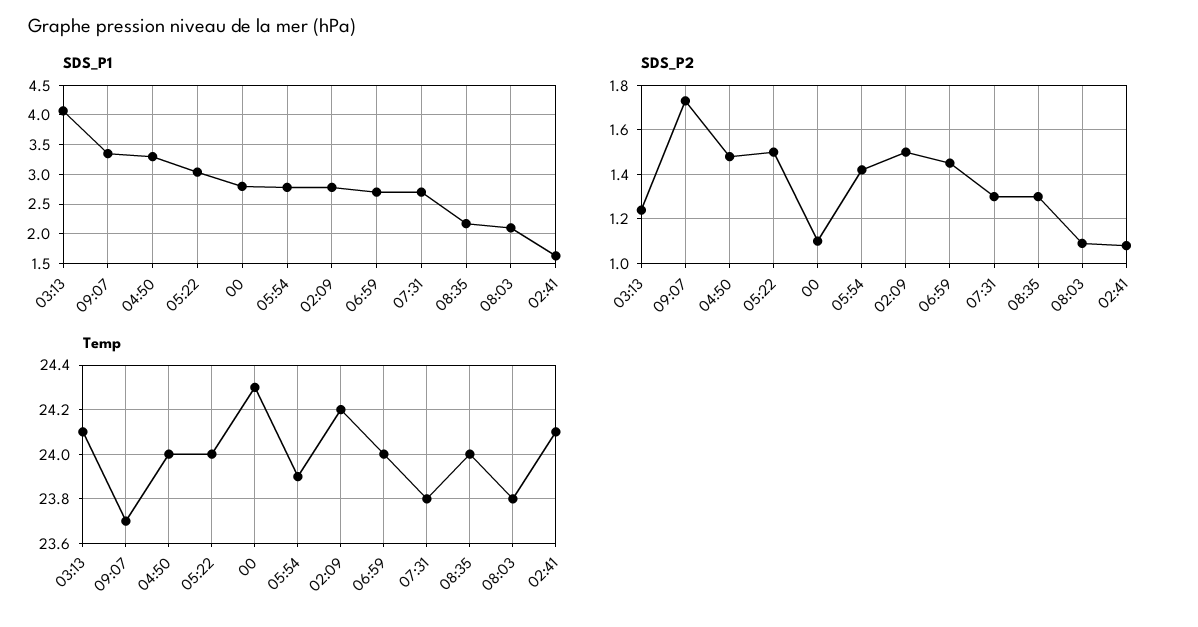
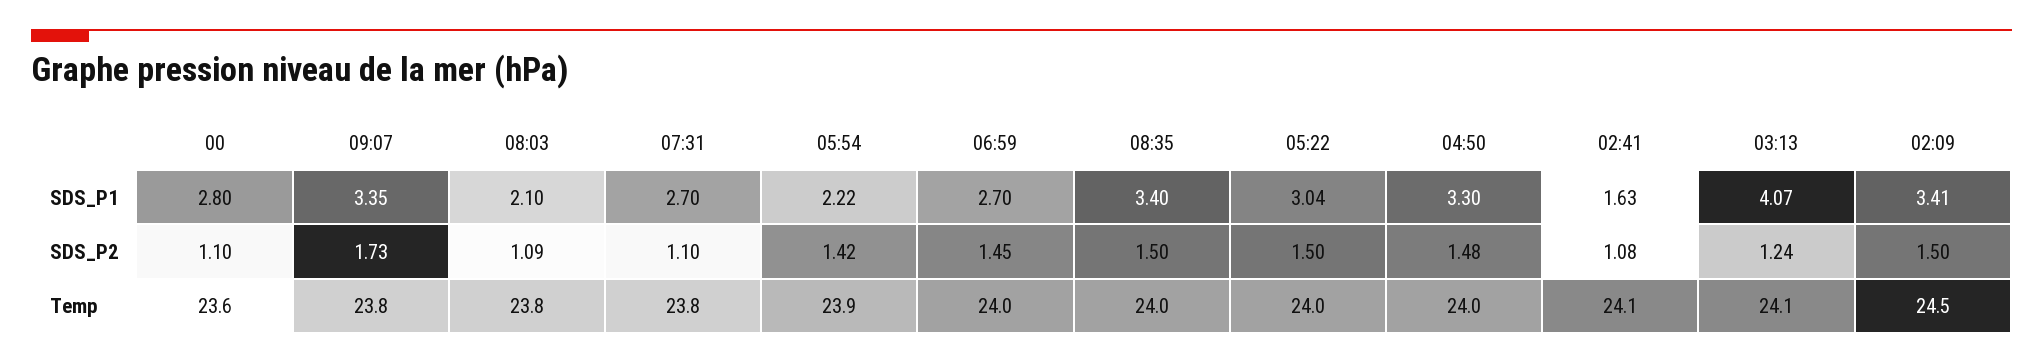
SDS_P1, 05:54: 2.75 -> 2.22
SDS_P1, 02:09: 2.75 -> 3.41
SDS_P1, 08:35: 2.25 -> 3.4
SDS_P2, 07:31: 1.3 -> 1.1
SDS_P2, 08:35: 1.3 -> 1.5
Temp, 09:07: 23.7 -> 23.8
Temp, 00: 24.3 -> 23.6
Temp, 02:09: 24.2 -> 24.5

